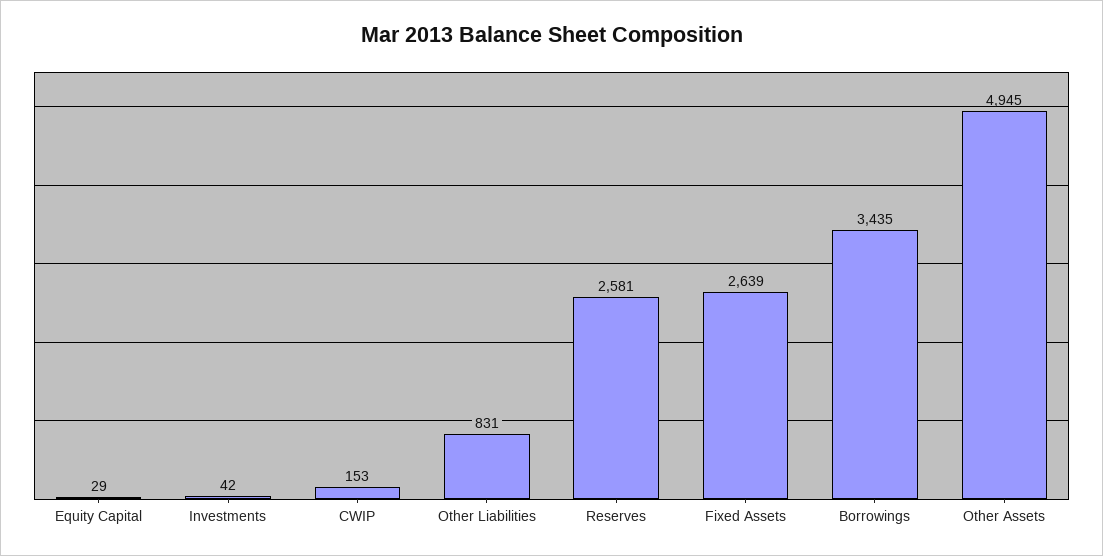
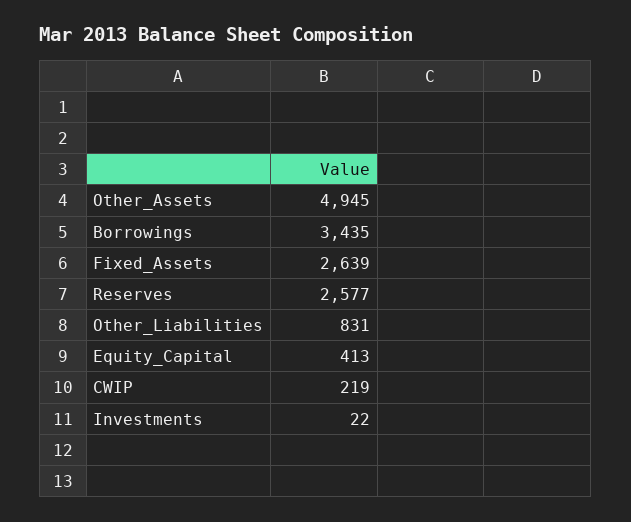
Equity Capital: 29 -> 413
Investments: 42 -> 22
CWIP: 153 -> 219
Reserves: 2581 -> 2577

